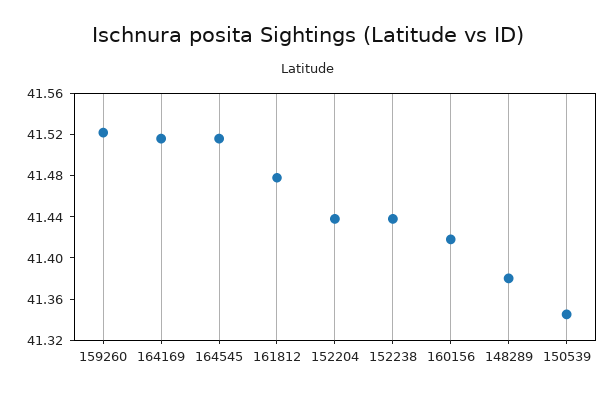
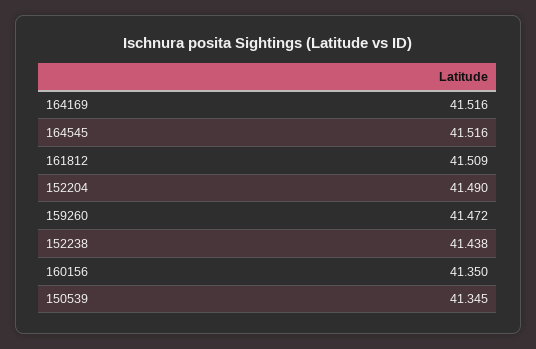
159260: 41.52 -> 41.472
161812: 41.48 -> 41.509
152204: 41.44 -> 41.49
160156: 41.42 -> 41.35
148289: 41.38 -> none

